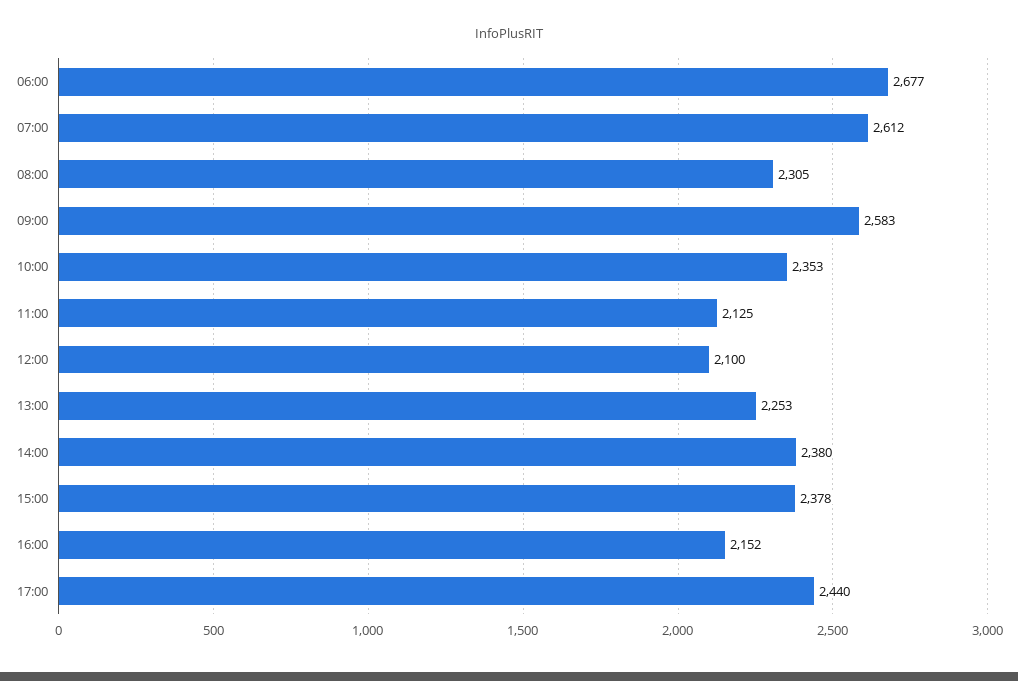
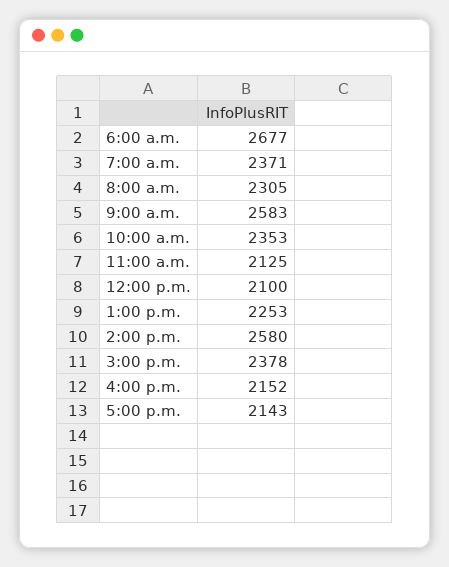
07:00: 2612 -> 2371
14:00: 2380 -> 2580
17:00: 2440 -> 2143

